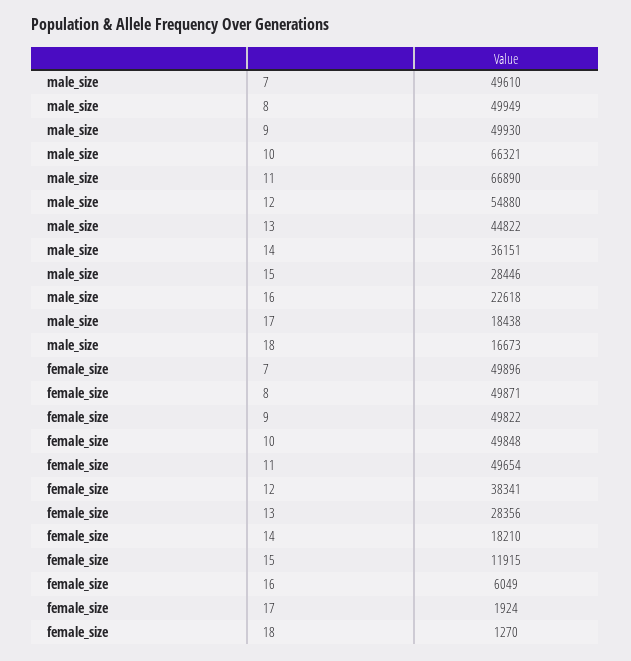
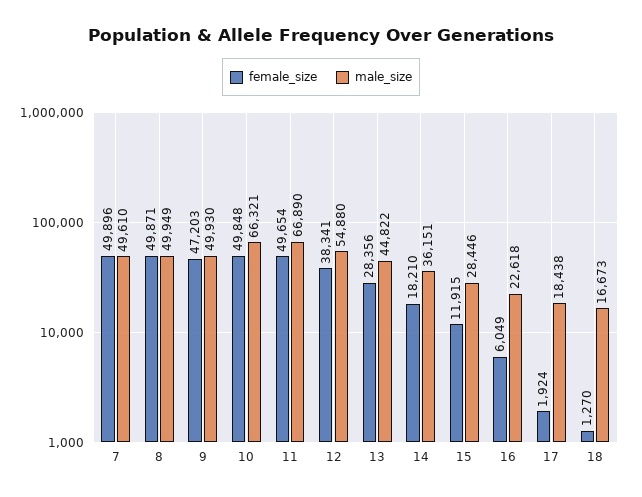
female_size, 9: 49822 -> 47203

